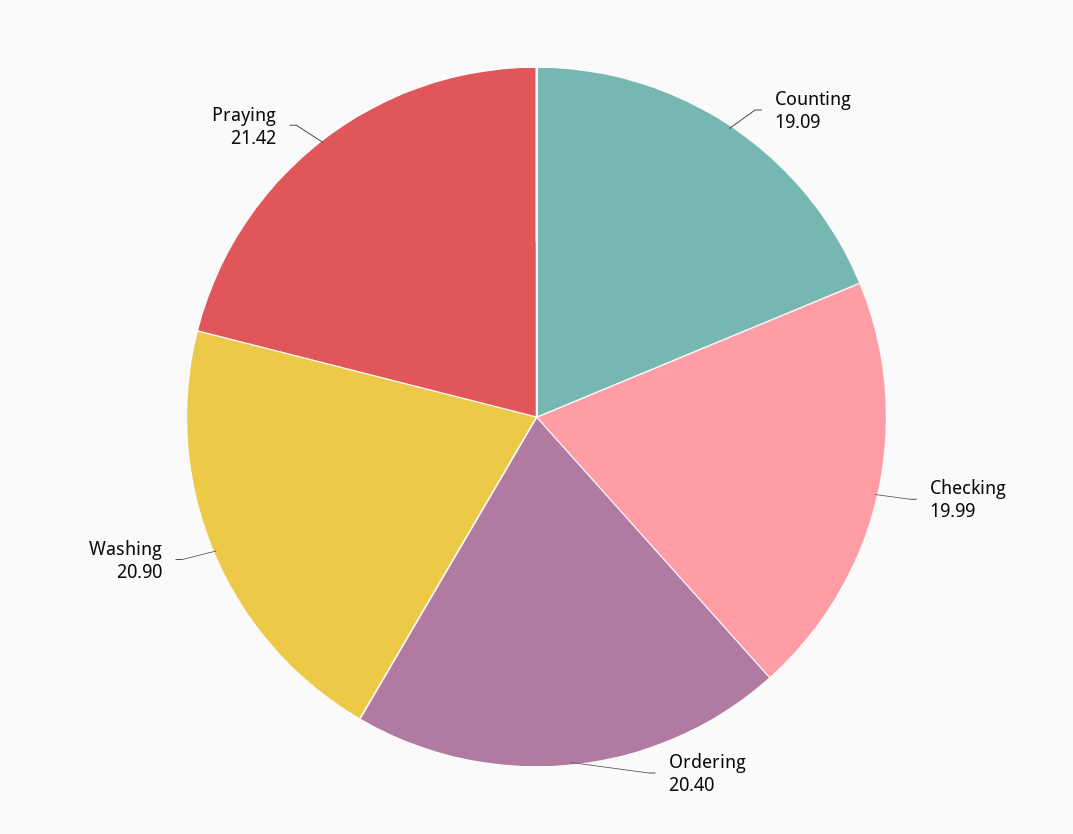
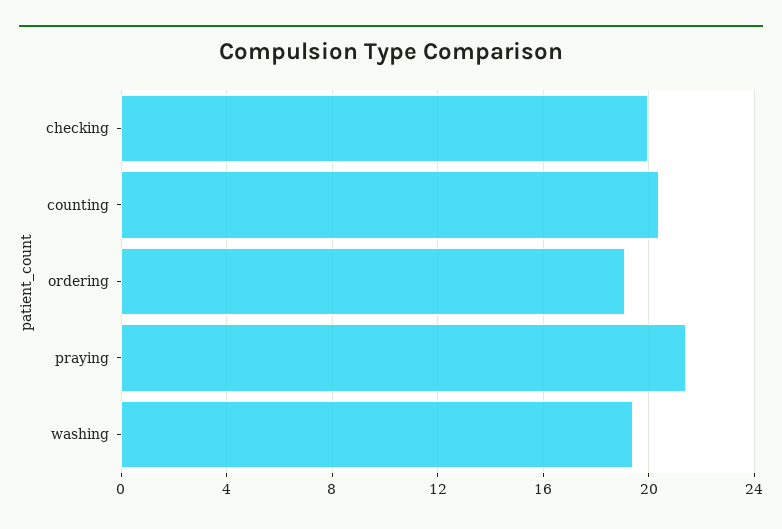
Counting: 19.09 -> 20.5
Ordering: 20.4 -> 19
Washing: 20.9 -> 19.5

